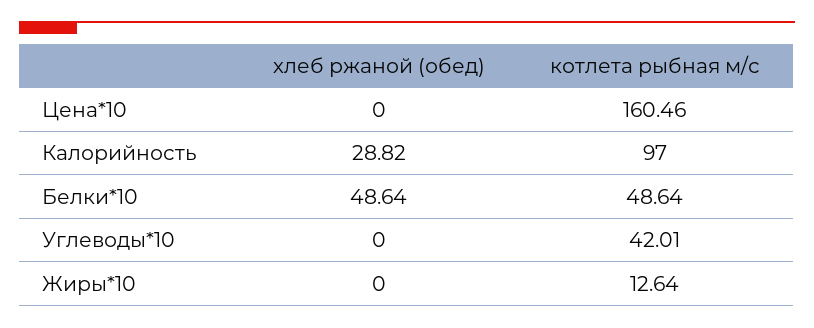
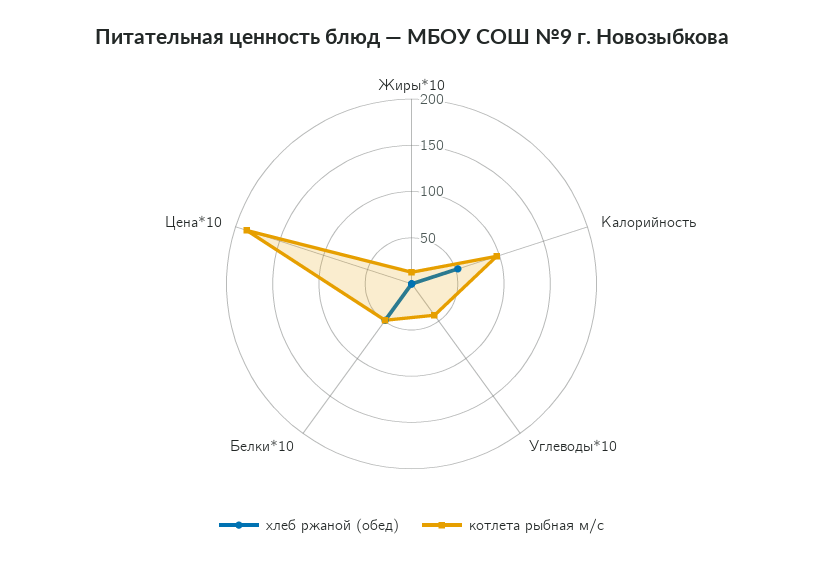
котлета рыбная м/с, Цена*10: 160.46 -> 190
хлеб ржаной (обед), Калорийность: 28.82 -> 50

